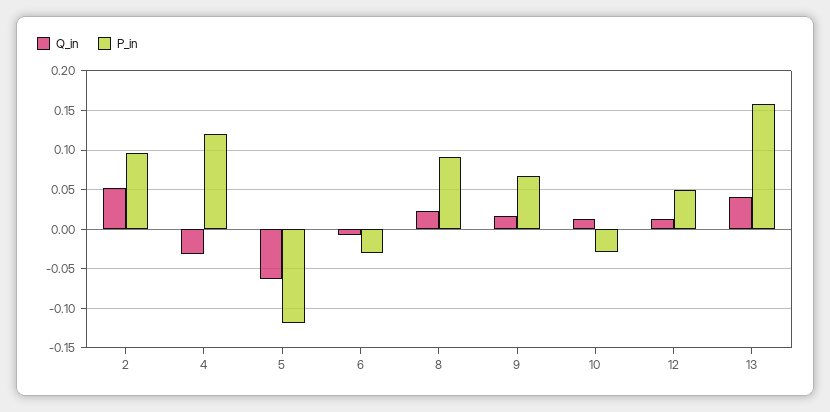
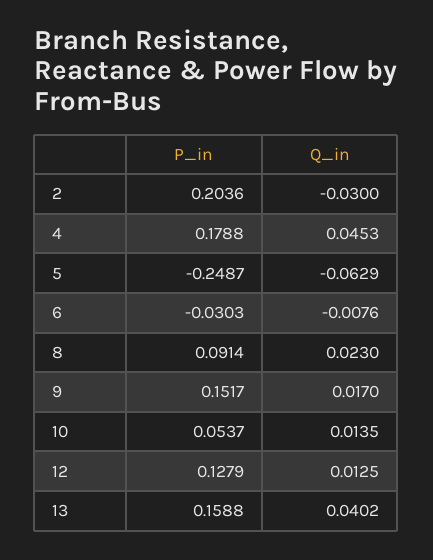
Q_in, 2: 0.05 -> -0.03
P_in, 2: 0.1 -> 0.2036
Q_in, 4: -0.03 -> 0.0453
P_in, 4: 0.12 -> 0.1788
P_in, 5: -0.12 -> -0.2487
P_in, 9: 0.07 -> 0.1517
P_in, 10: -0.03 -> 0.0537
P_in, 12: 0.05 -> 0.1279

